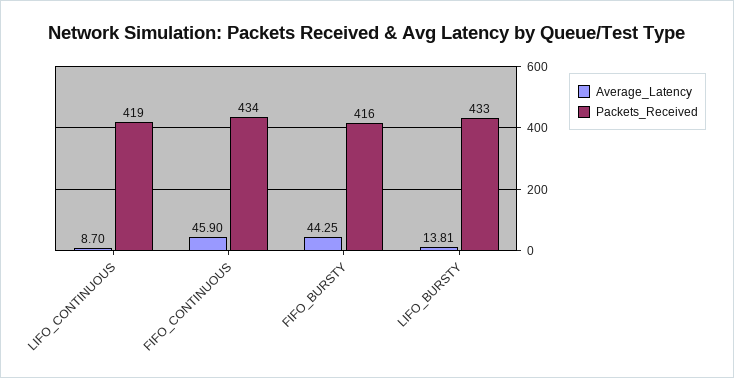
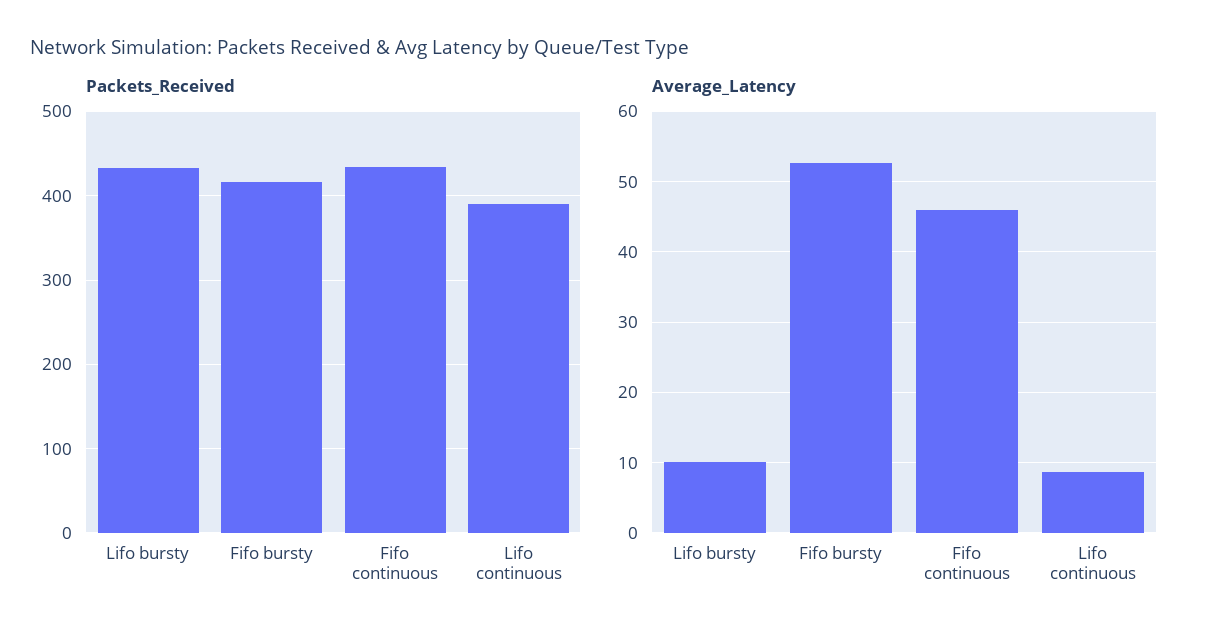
Packets_Received, LIFO_CONTINUOUS: 419 -> 390
Average_Latency, FIFO_BURSTY: 44.25 -> 53
Average_Latency, LIFO_BURSTY: 13.81 -> 10

